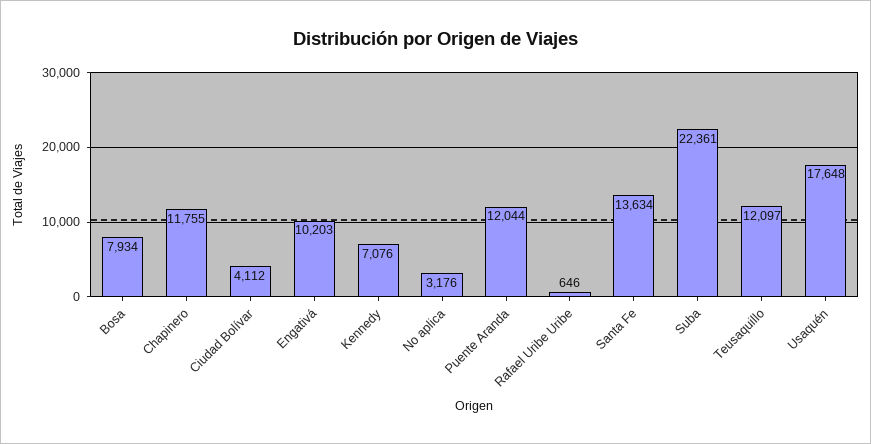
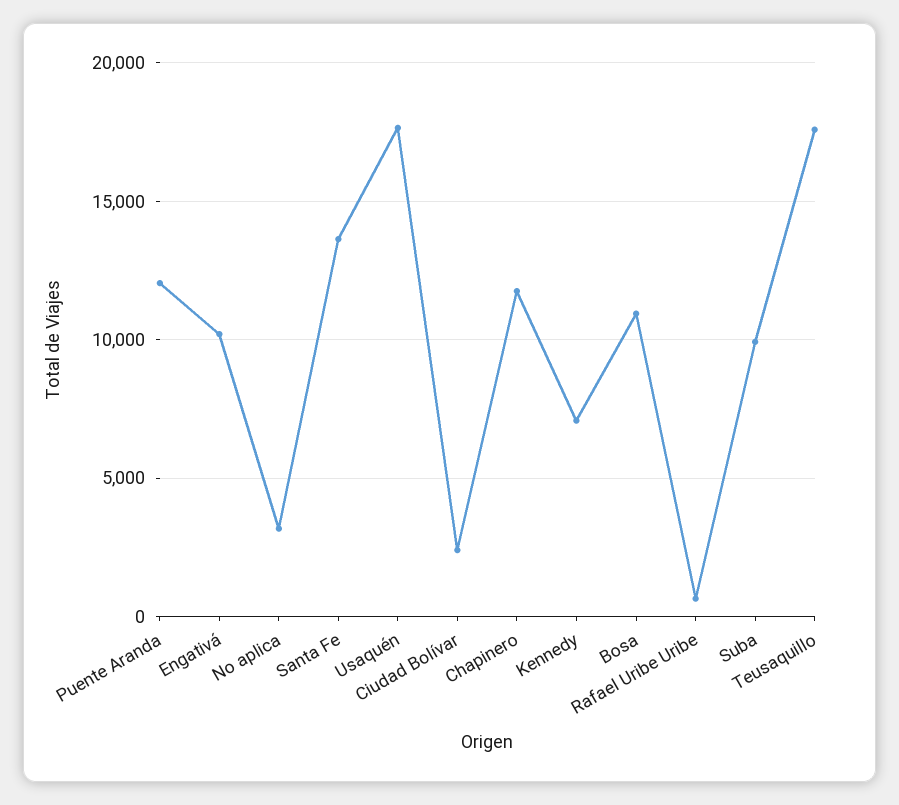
Bosa: 7934 -> 11000
Ciudad Bolívar: 4112 -> 2500
Suba: 22361 -> 10000
Teusaquillo: 12097 -> 17500

